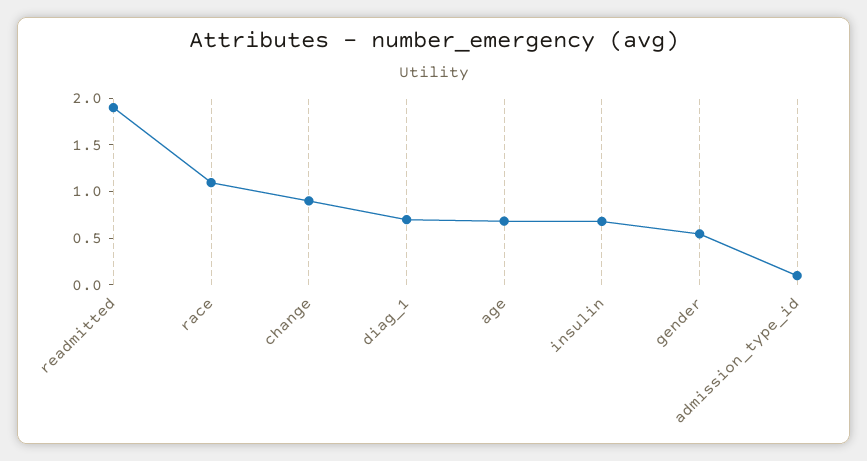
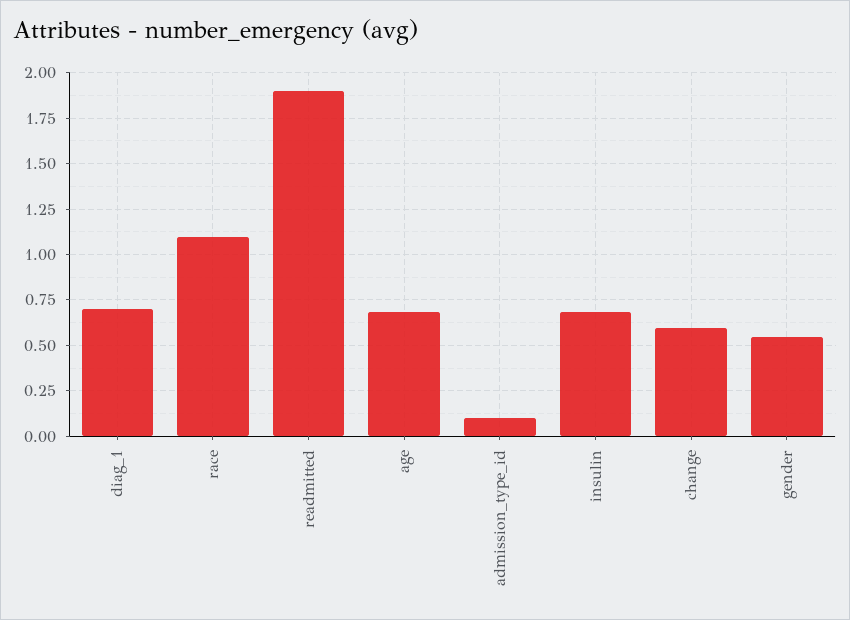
change: 0.9 -> 0.6

